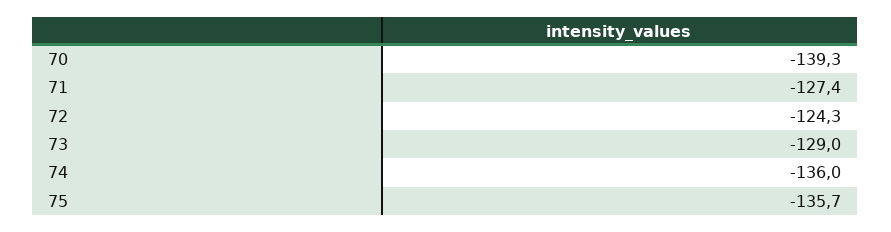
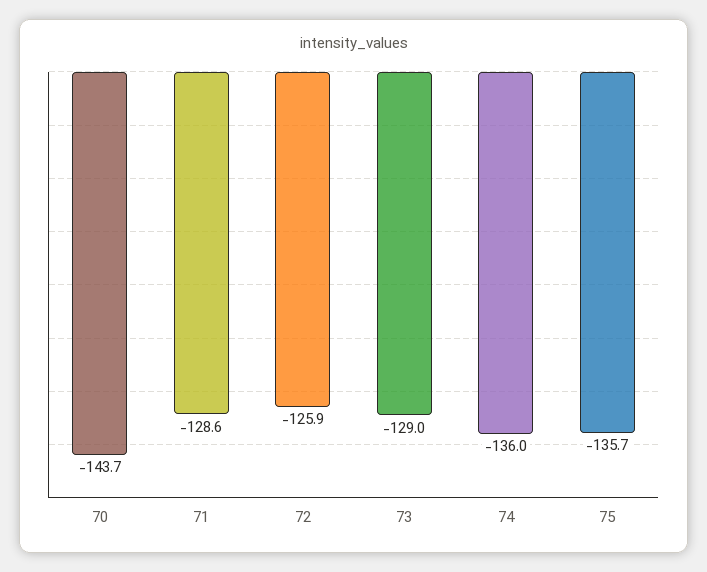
70: -139.3 -> -143.7
71: -127.4 -> -128.6
72: -124.3 -> -125.9

